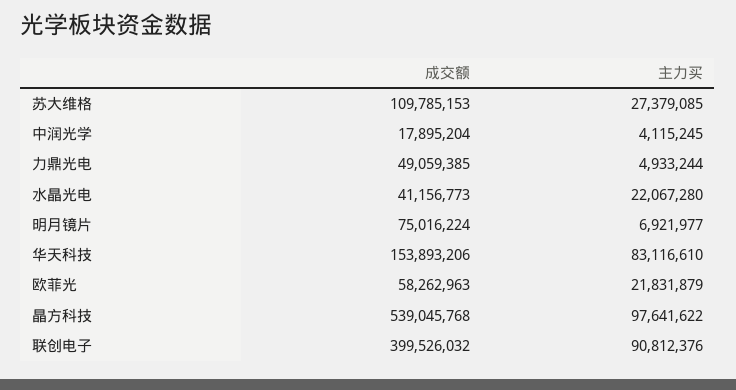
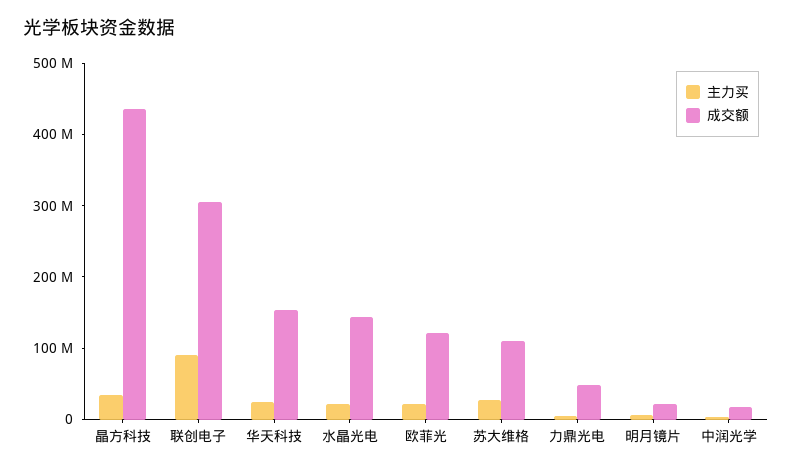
成交额, 水晶光电: 41156773 -> 140000000
成交额, 明月镜片: 75016224 -> 20000000
主力买, 华天科技: 83116610 -> 20000000
成交额, 欧菲光: 58262963 -> 120000000
成交额, 晶方科技: 539045768 -> 440000000
主力买, 晶方科技: 97641622 -> 40000000
成交额, 联创电子: 399526032 -> 300000000

